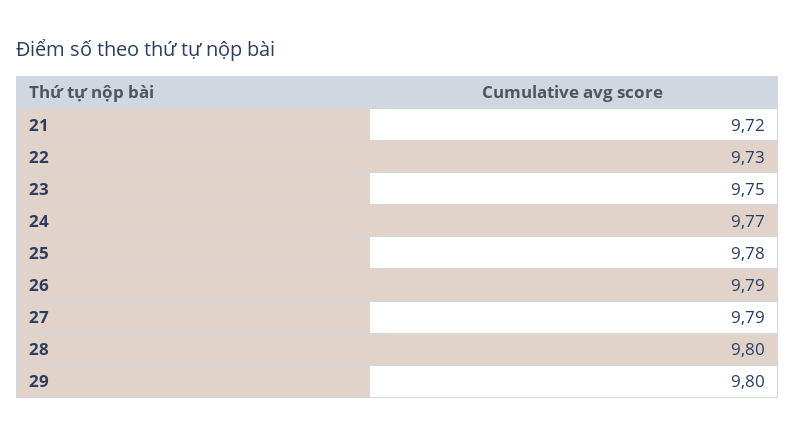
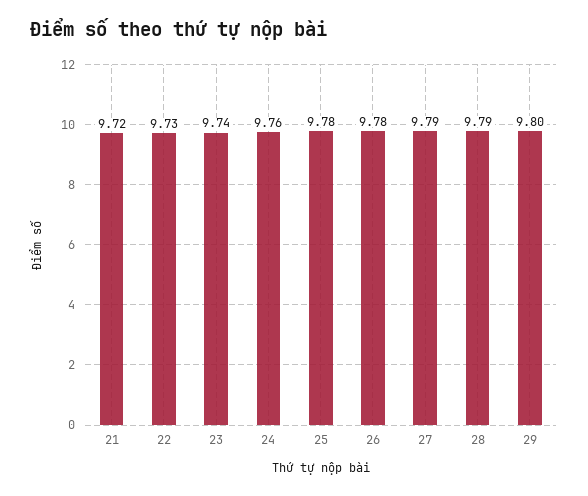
23: 9.75 -> 9.74
24: 9.77 -> 9.76
26: 9.79 -> 9.78
28: 9.8 -> 9.79

